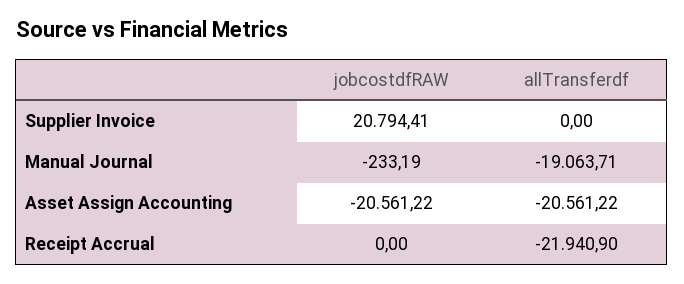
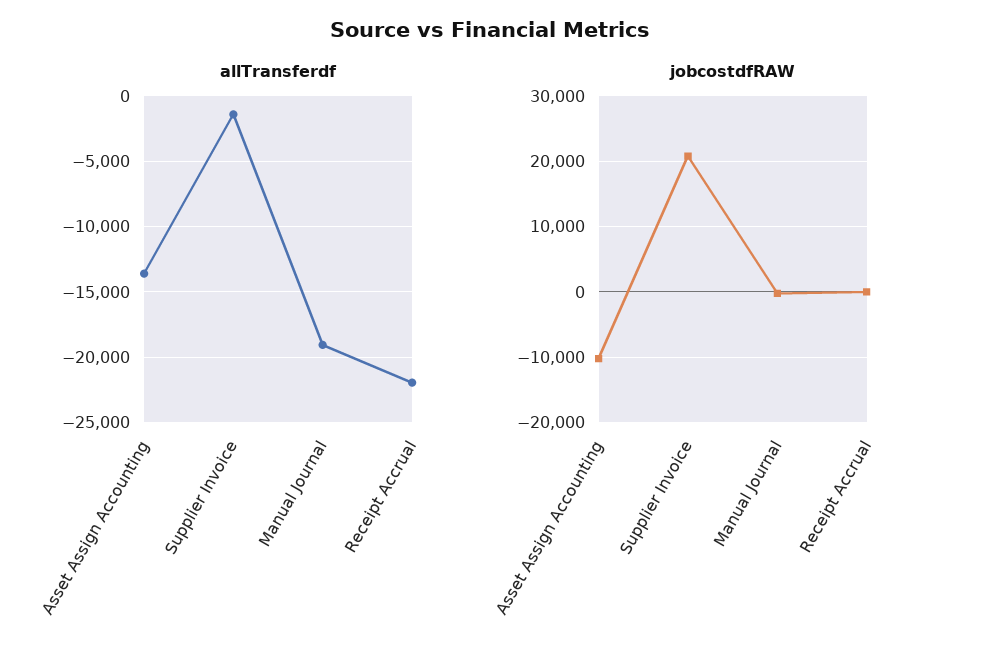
allTransferdf, Supplier Invoice: 0 -> -1500
jobcostdfRAW, Asset Assign Accounting: -20561.22 -> -10000
allTransferdf, Asset Assign Accounting: -20561.22 -> -13500

